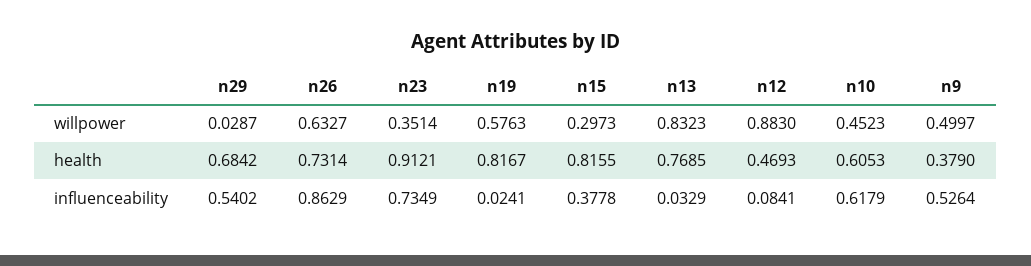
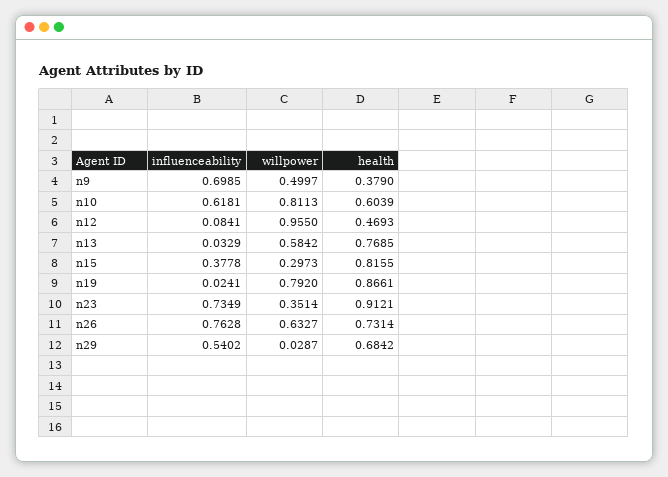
n19, willpower: 0.5763 -> 0.792
n13, willpower: 0.8323 -> 0.5842
n12, willpower: 0.883 -> 0.955
n10, willpower: 0.4523 -> 0.8113
n19, health: 0.8167 -> 0.8661
n10, health: 0.6053 -> 0.6039
n26, influenceability: 0.8629 -> 0.7628
n10, influenceability: 0.6179 -> 0.6181
n9, influenceability: 0.5264 -> 0.6985

